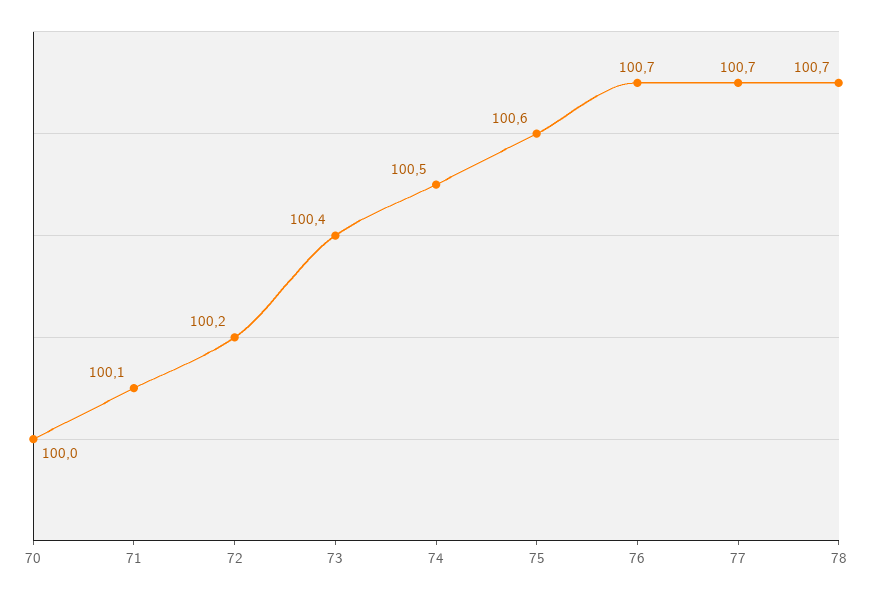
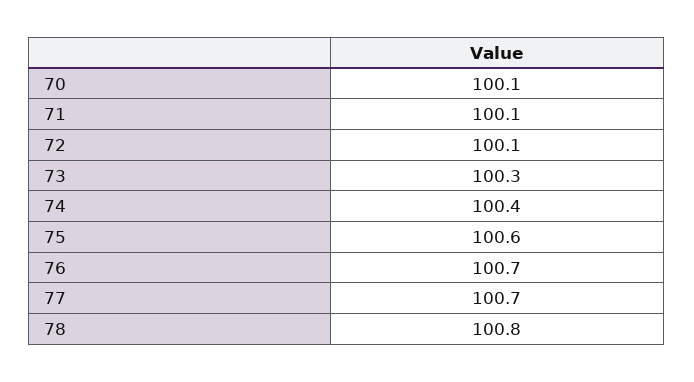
70: 100 -> 100.1
72: 100.2 -> 100.1
73: 100.4 -> 100.3
74: 100.5 -> 100.4
78: 100.7 -> 100.8

